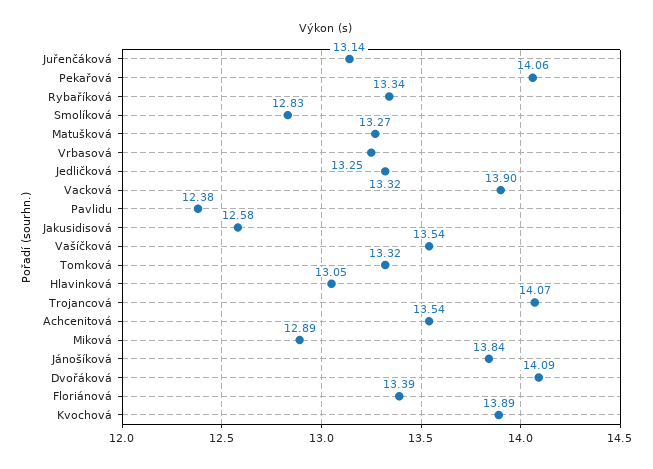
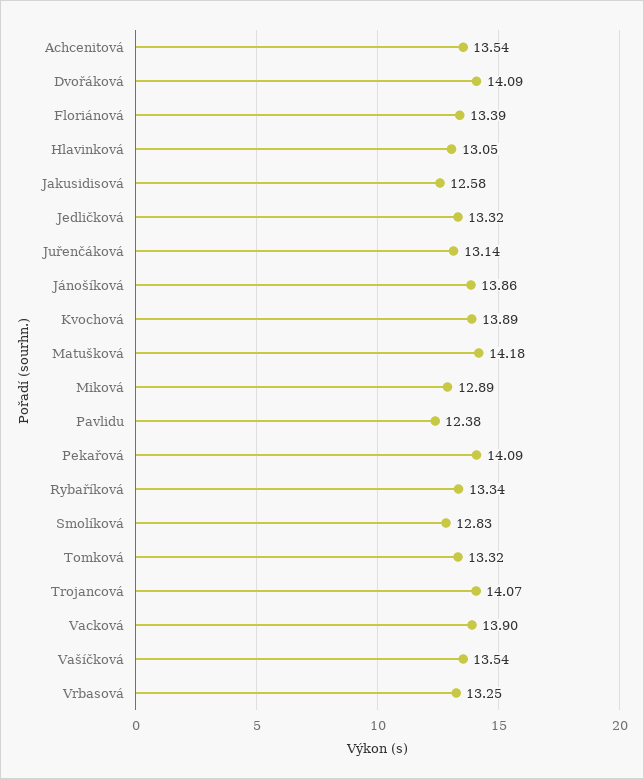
Pekařová: 14.06 -> 14.09
Matušková: 13.27 -> 14.18
Jánošíková: 13.84 -> 13.86

